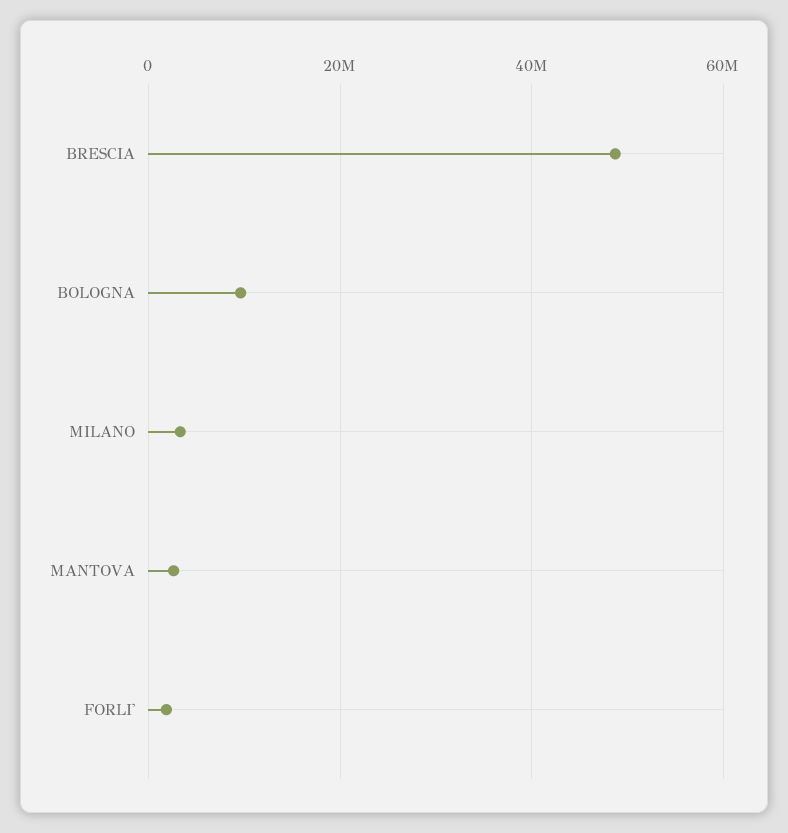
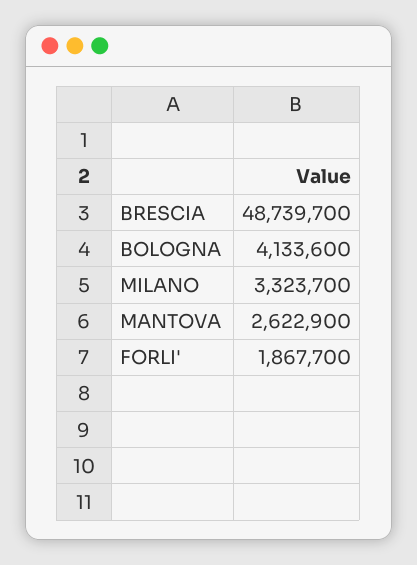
BOLOGNA: 10000000 -> 4133600

